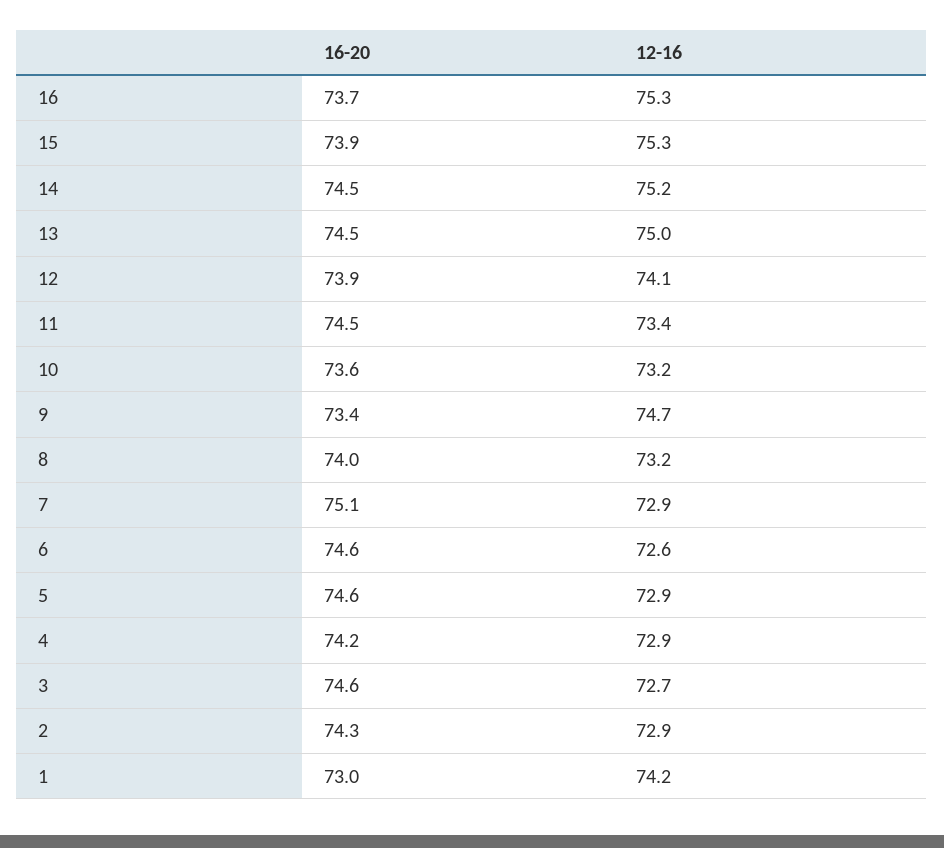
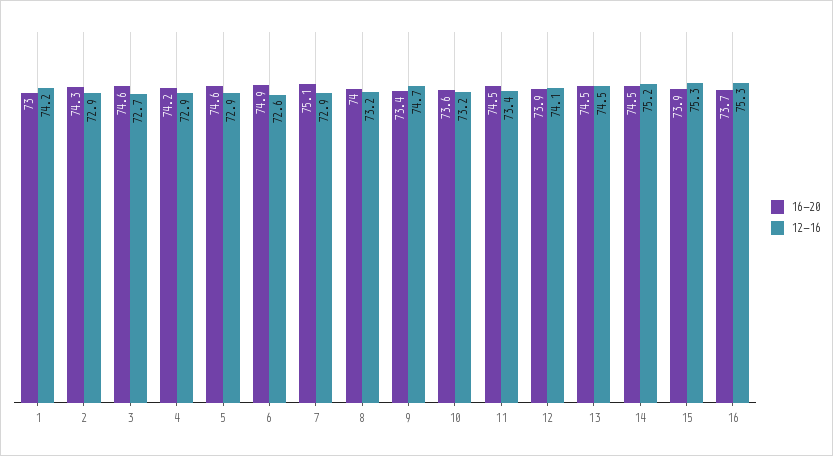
12-16, 13: 75 -> 74.5
16-20, 6: 74.6 -> 74.9

